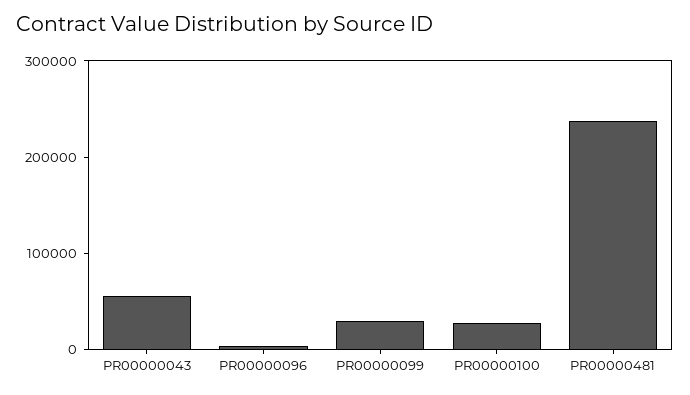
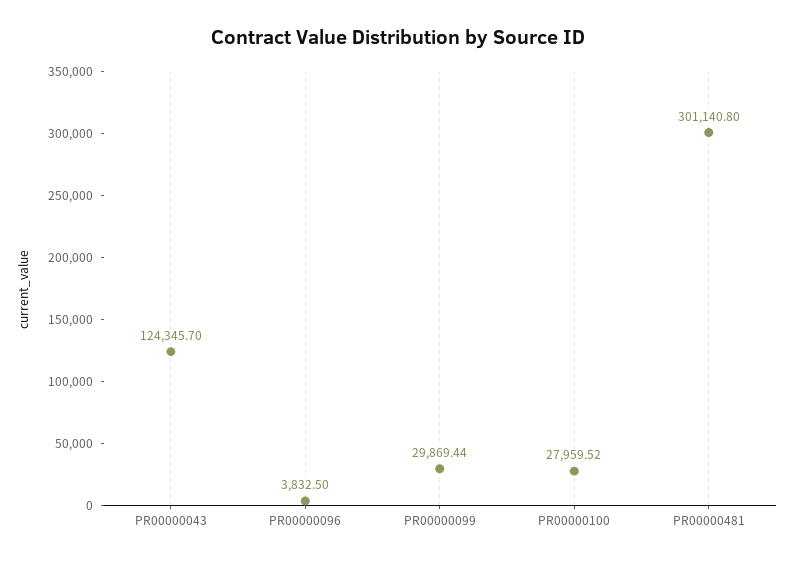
PR00000043: 60000 -> 124345.7
PR00000481: 240000 -> 301140.8

